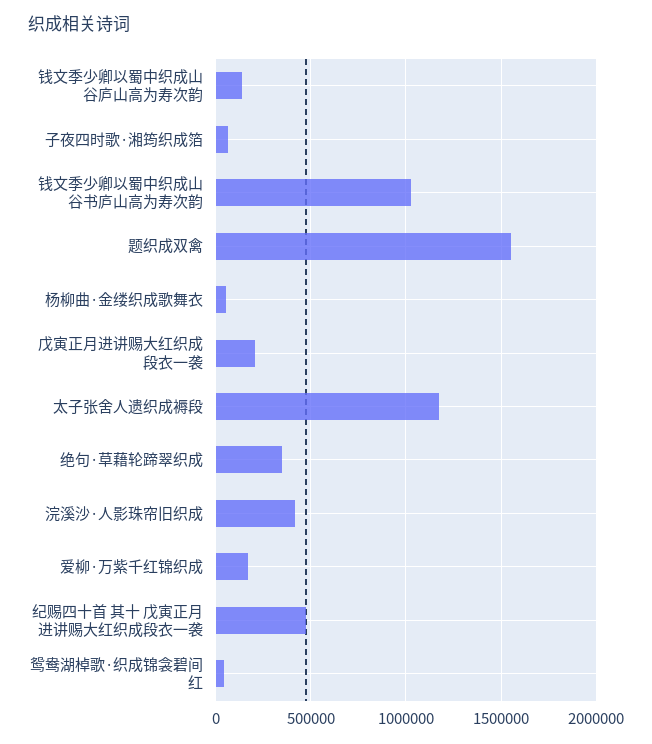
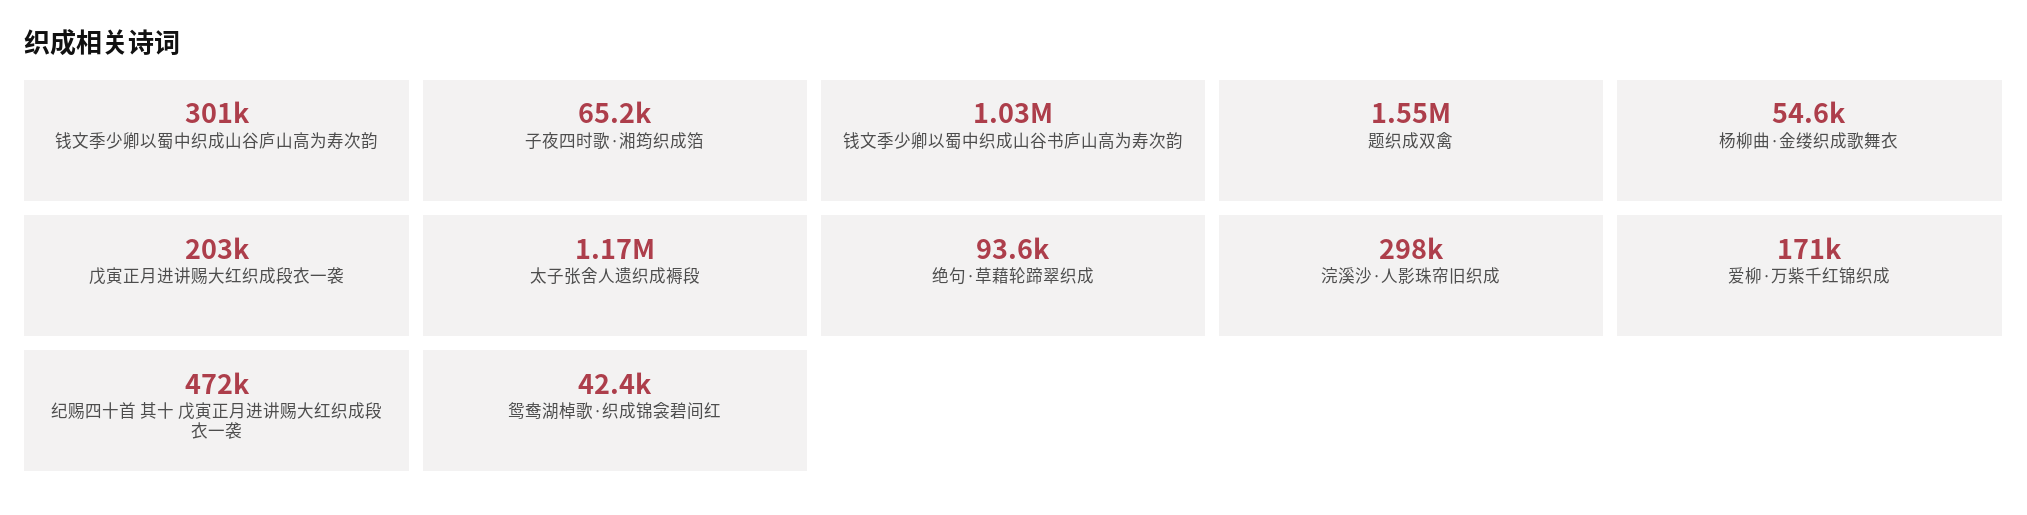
钱文季少卿以蜀中织成山谷庐山高为寿次韵: 150000 -> 301000
绝句·草藉轮蹄翠织成: 350000 -> 93600
浣溪沙·人影珠帘旧织成: 400000 -> 298000

